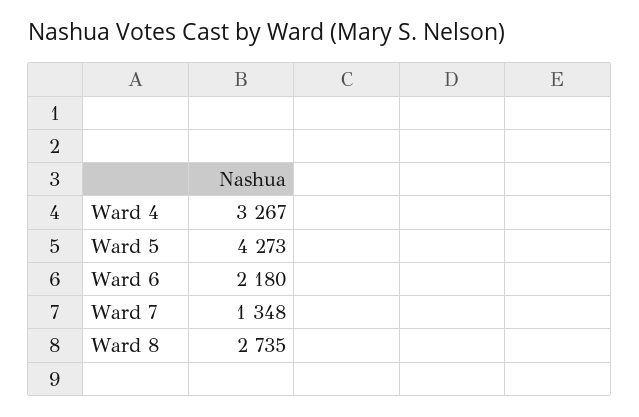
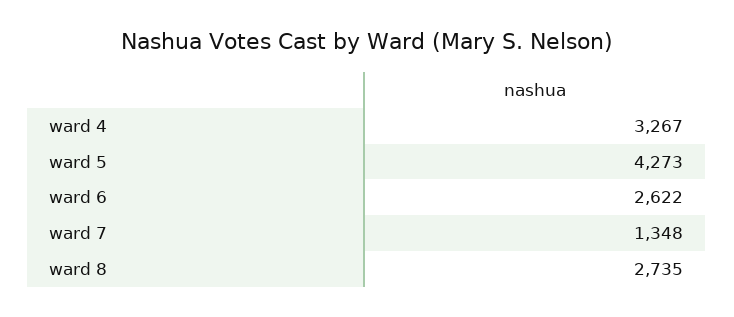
Ward 6: 2180 -> 2622

